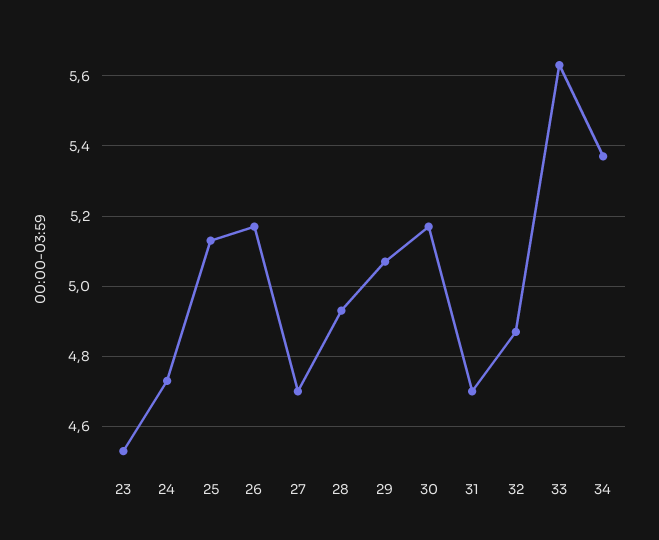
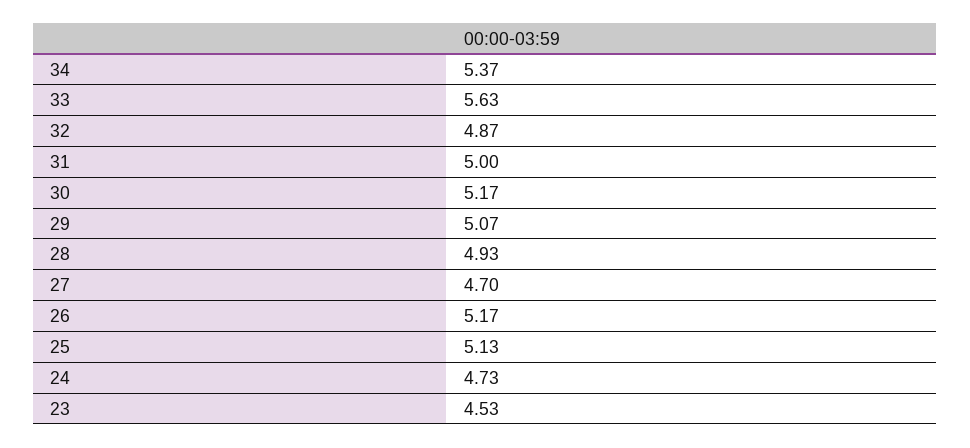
31: 4.7 -> 5

